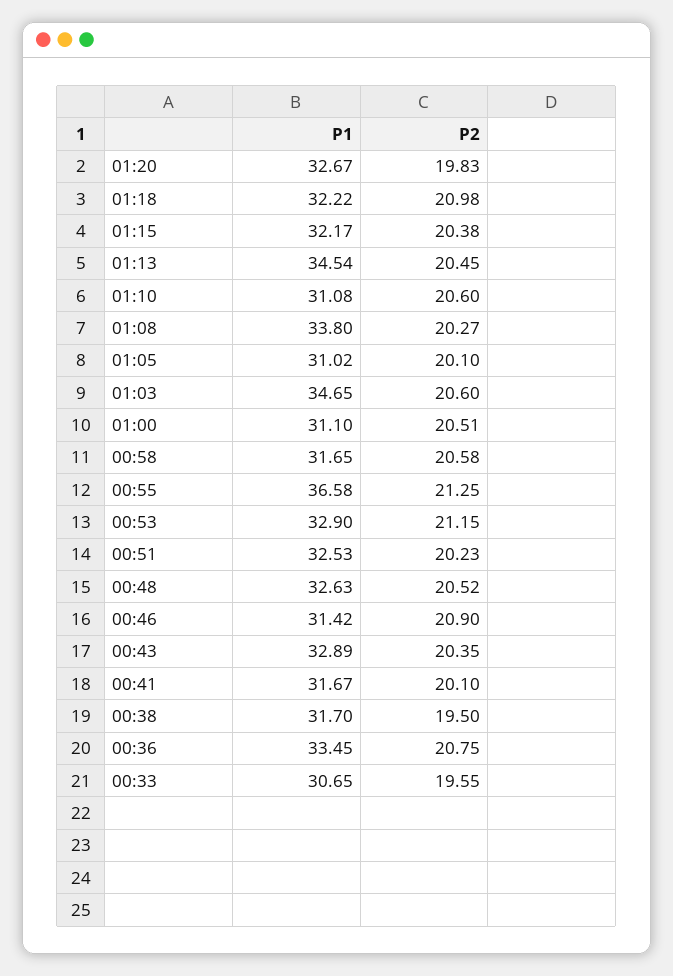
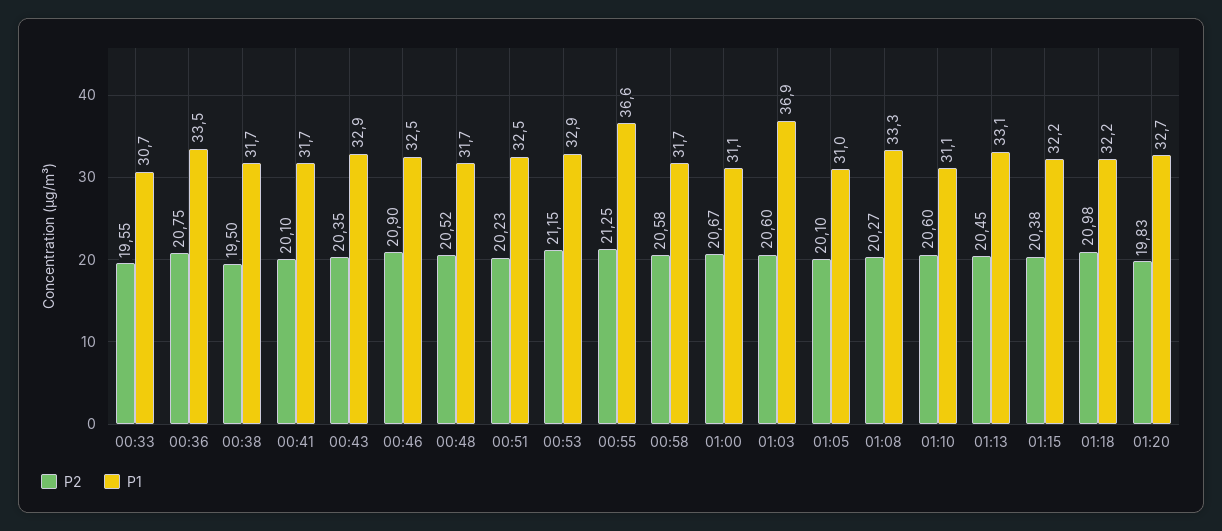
P1, 01:13: 34.54 -> 33.1
P1, 01:08: 33.8 -> 33.3
P1, 01:03: 34.65 -> 36.9
P2, 01:00: 20.51 -> 20.67
P1, 00:48: 32.63 -> 31.7
P1, 00:46: 31.42 -> 32.5

